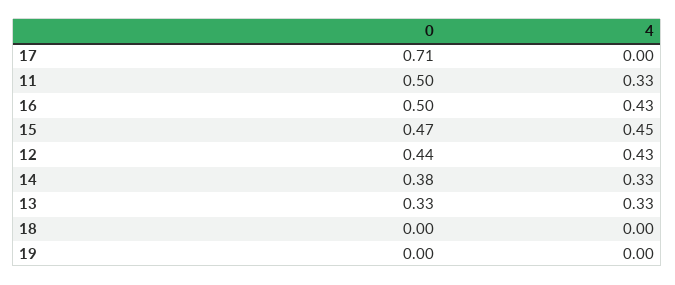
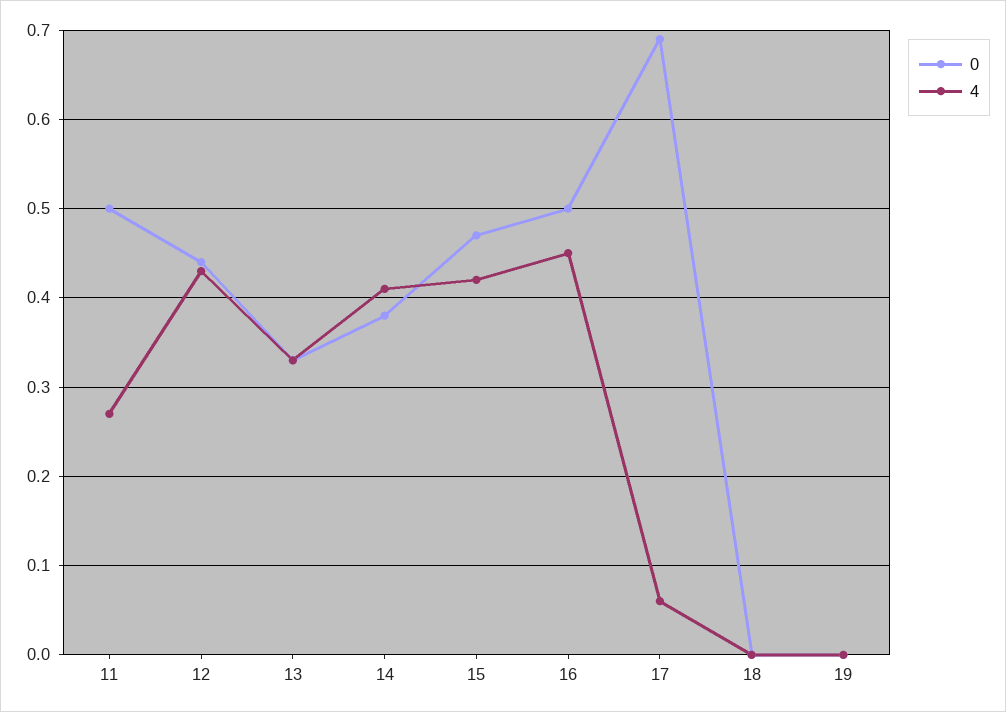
0, 17: 0.71 -> 0.69
4, 17: 0 -> 0.06
4, 11: 0.33 -> 0.27
4, 16: 0.43 -> 0.45
4, 15: 0.45 -> 0.42
4, 14: 0.33 -> 0.41

